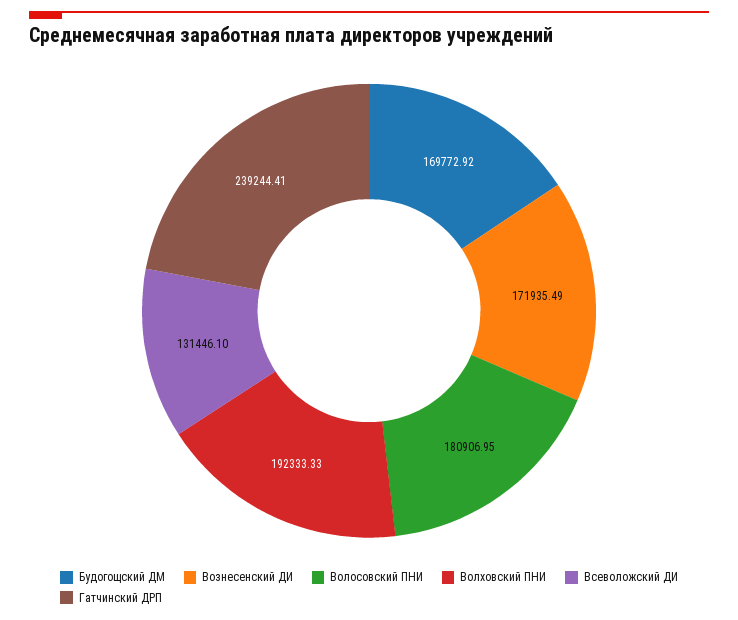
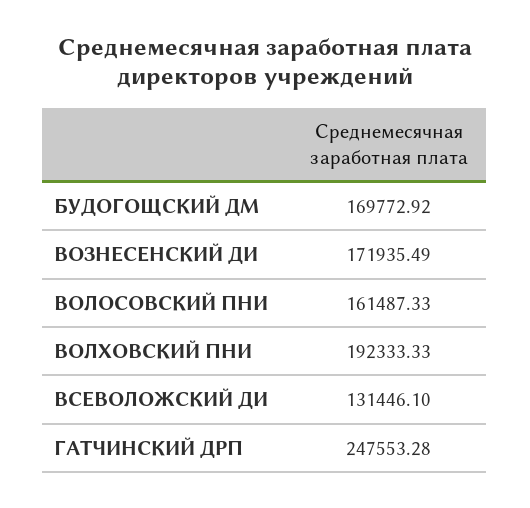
Волосовский ПНИ: 180906.95 -> 161487.33
Гатчинский ДРП: 239244.41 -> 247553.28

